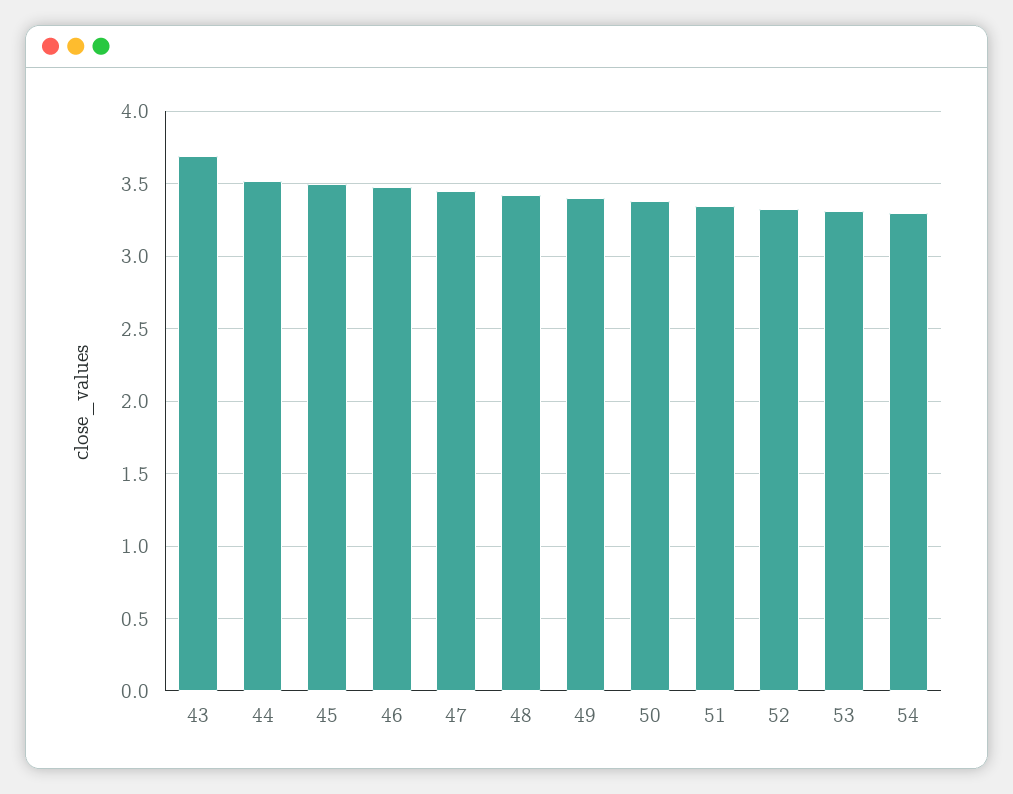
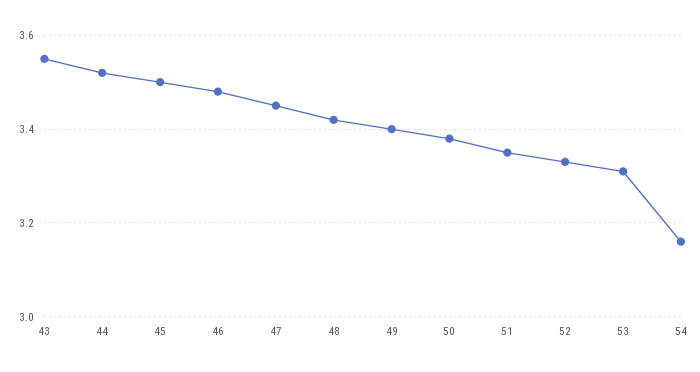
43: 3.7 -> 3.55
54: 3.3 -> 3.15

